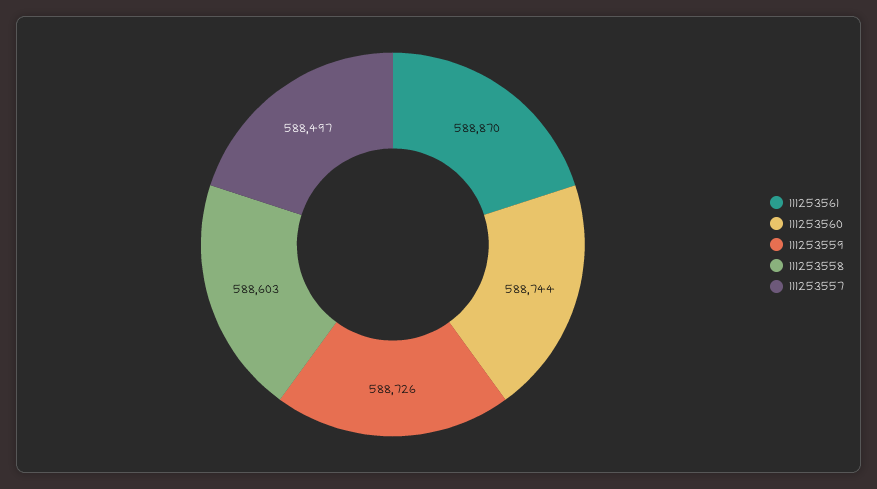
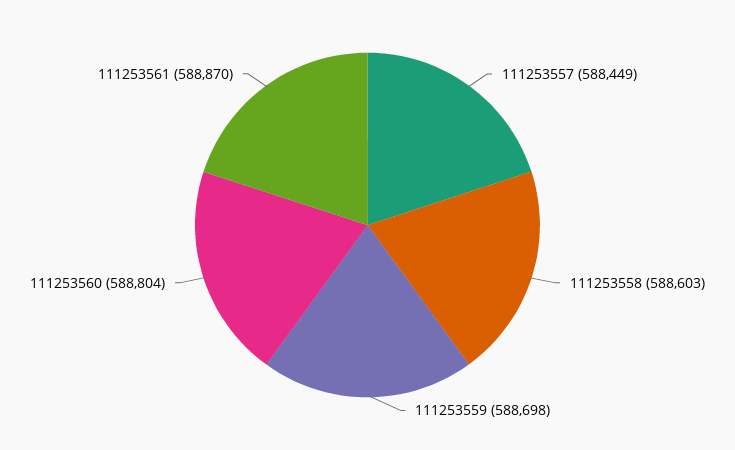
111253560: 588744 -> 588804
111253559: 588726 -> 588698
111253557: 588497 -> 588449

